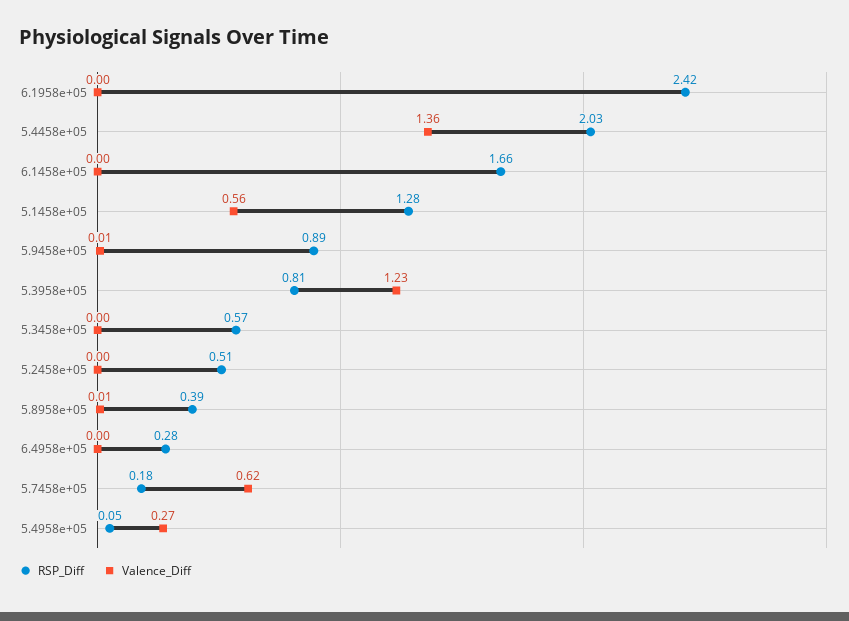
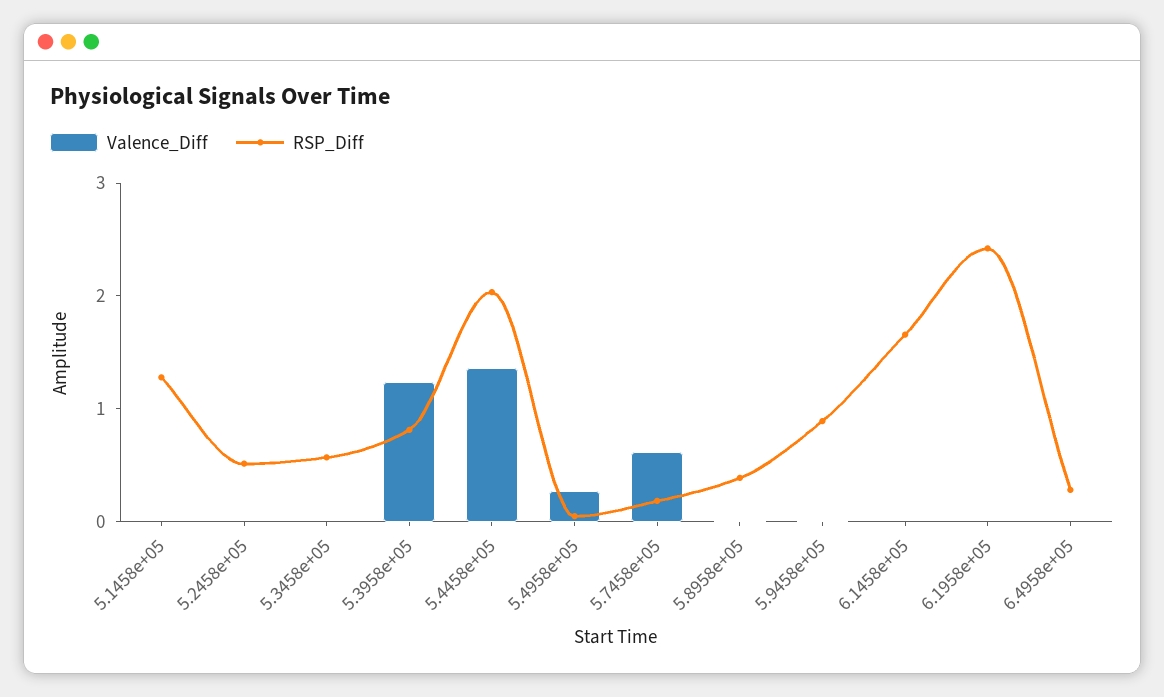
Valence_Diff, 5.1458e+05: 0.56 -> 0

